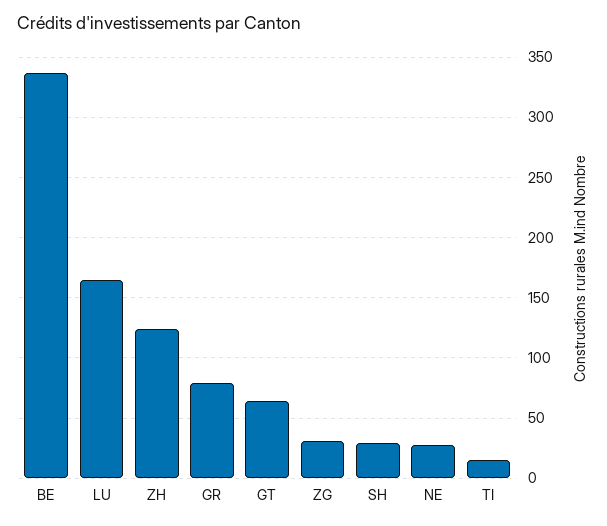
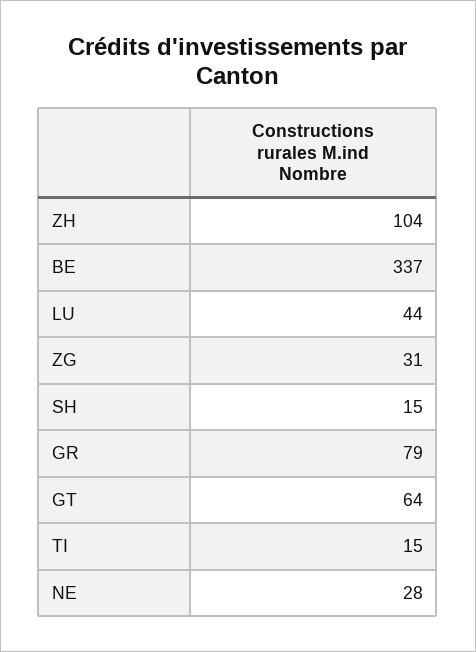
LU: 165 -> 44
ZH: 125 -> 104
SH: 30 -> 15

